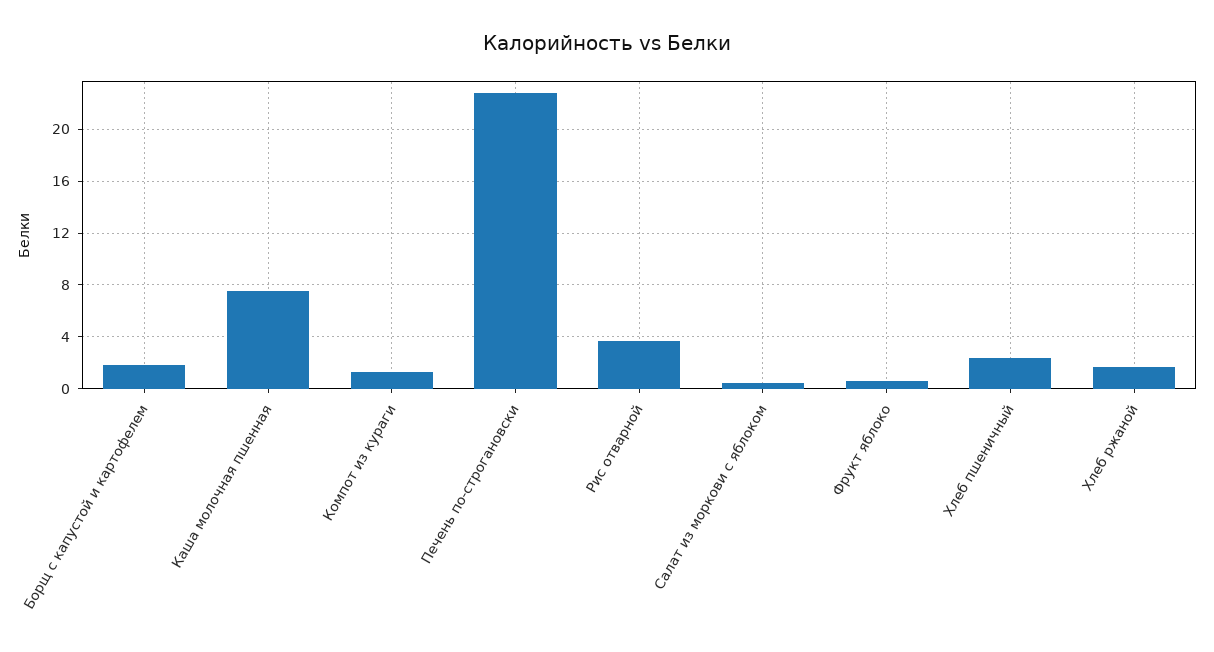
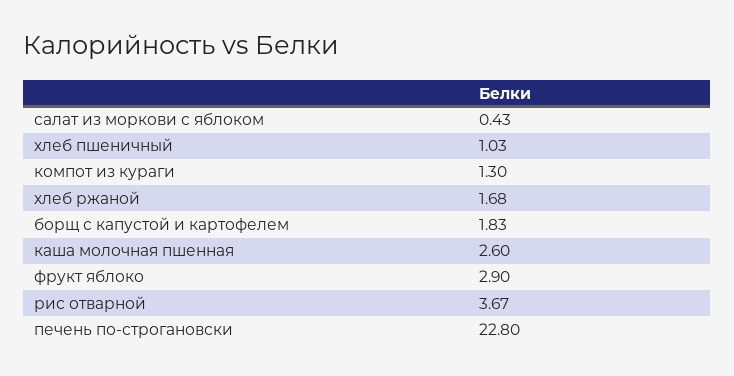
Каша молочная пшенная: 7.5 -> 2.6
Фрукт яблоко: 0.5 -> 2.9
Хлеб пшеничный: 2.5 -> 1.03

